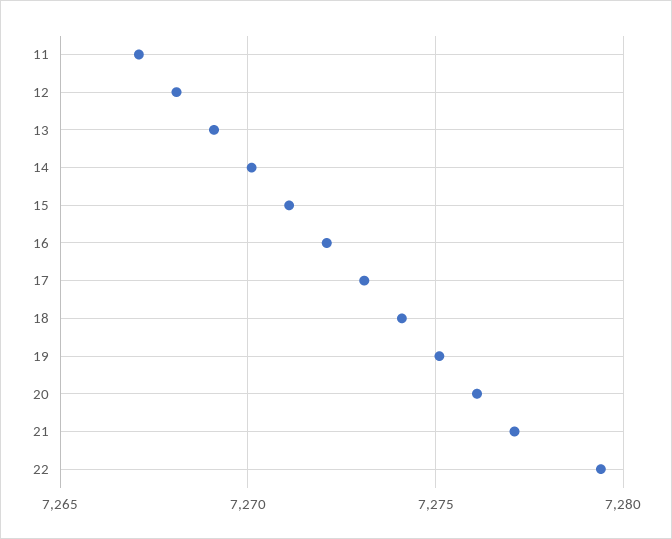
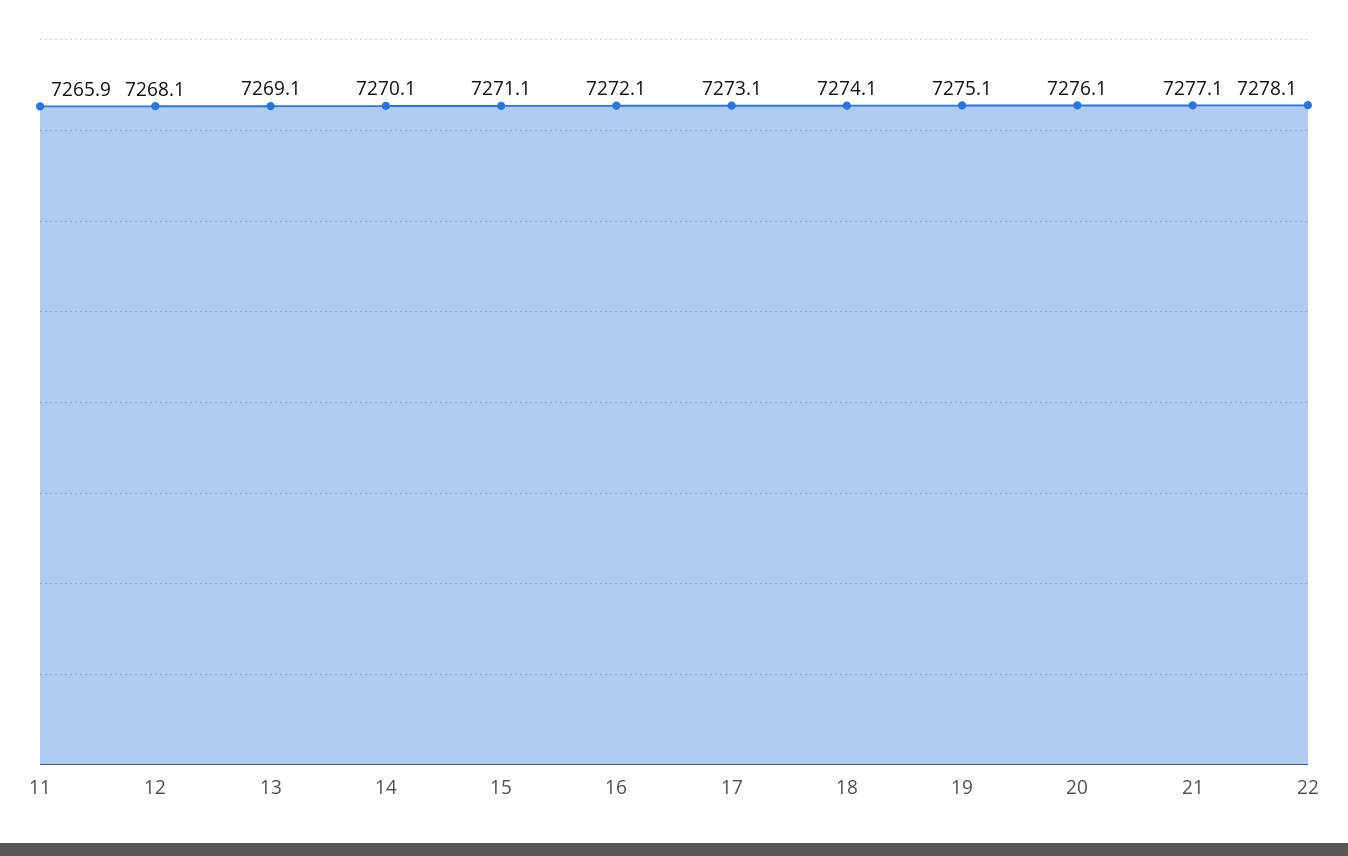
11: 7267 -> 7265.9
22: 7279.5 -> 7278.1

